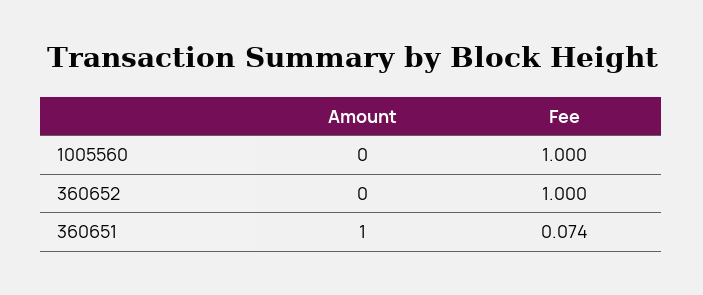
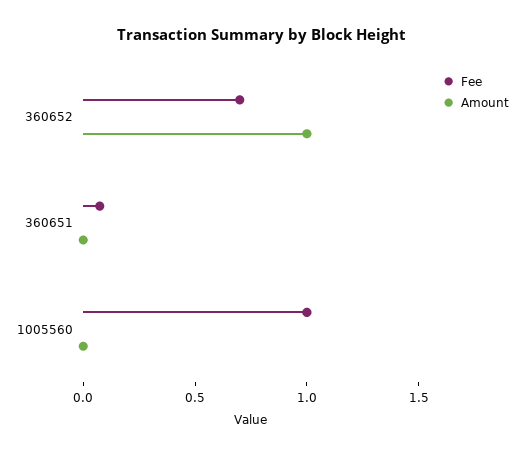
Amount, 360652: 0 -> 1
Fee, 360652: 1 -> 0.7
Amount, 360651: 1 -> 0

